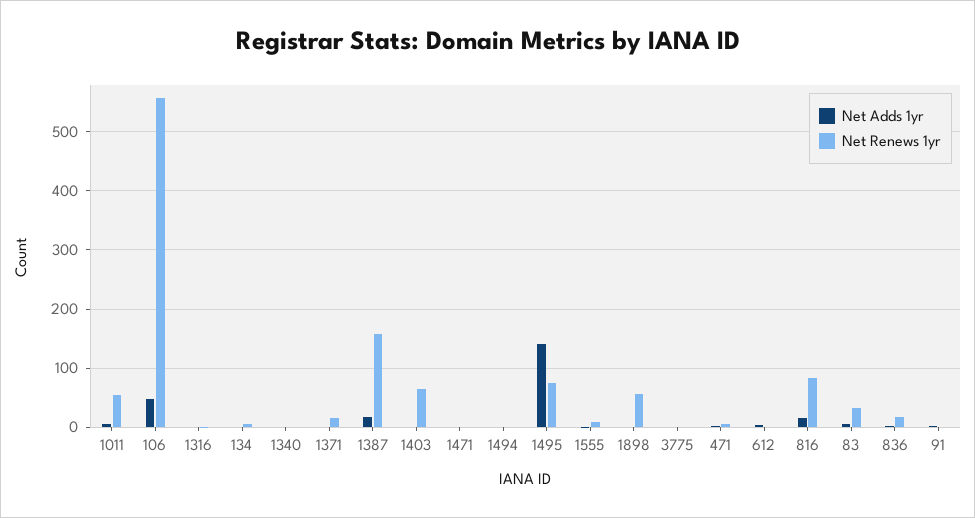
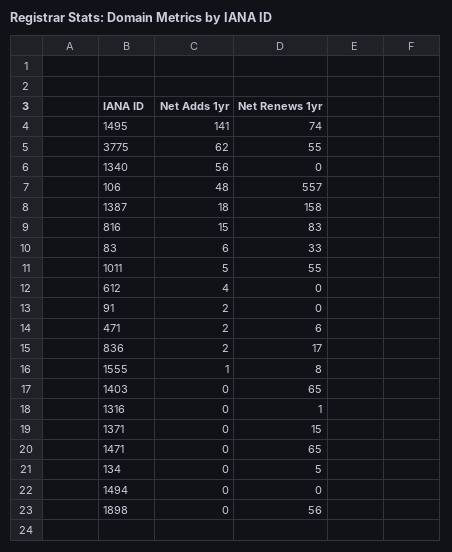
Net Adds 1yr, 1340: 0 -> 56
Net Renews 1yr, 1471: 0 -> 65
Net Adds 1yr, 3775: 0 -> 62
Net Renews 1yr, 3775: 0 -> 55

